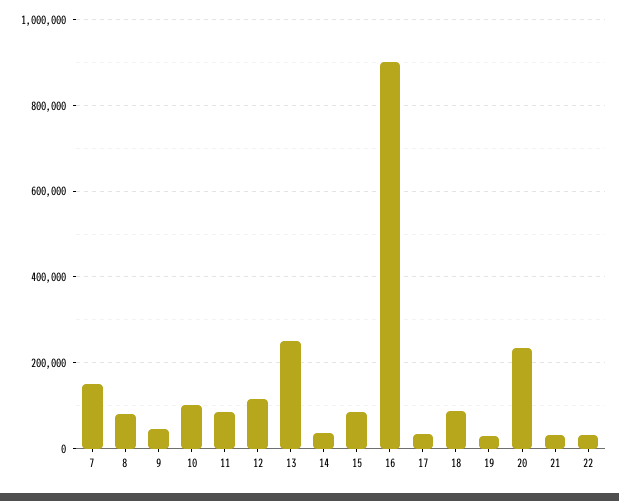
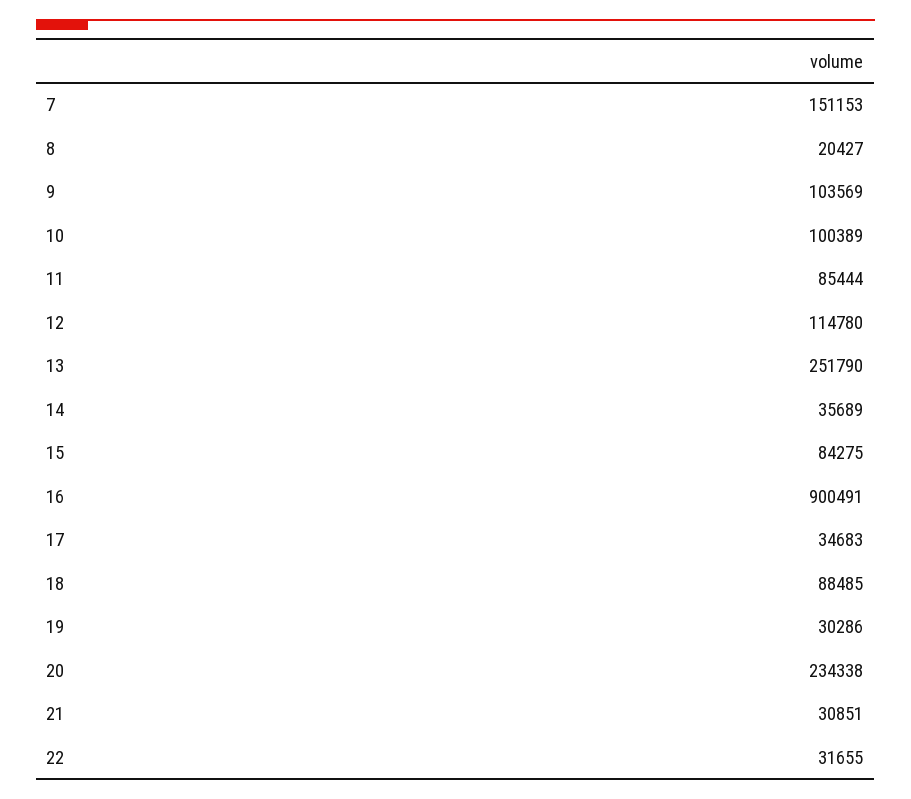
8: 80000 -> 20427
9: 40000 -> 103569

